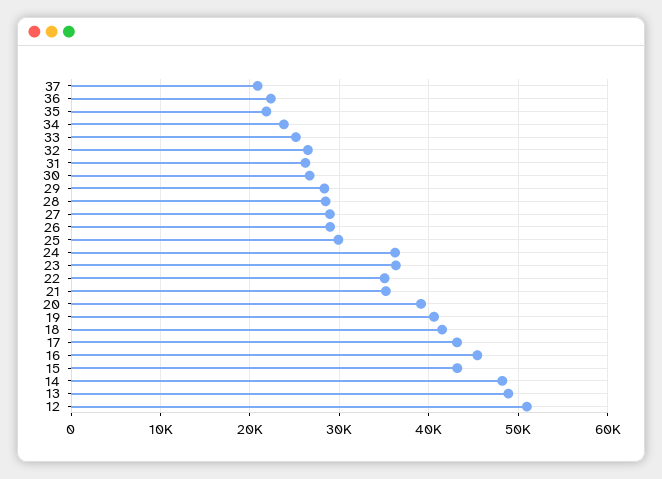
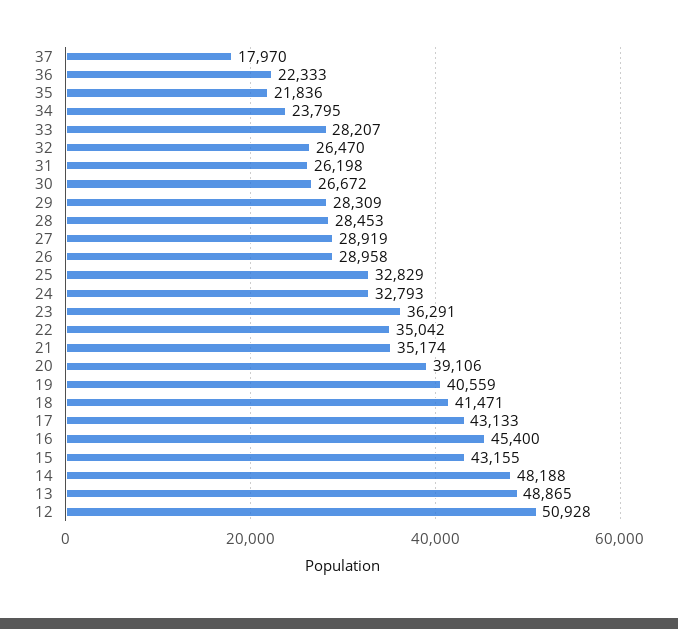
37: 21000 -> 17970
33: 25000 -> 28207
25: 30000 -> 32829
24: 36000 -> 32793

